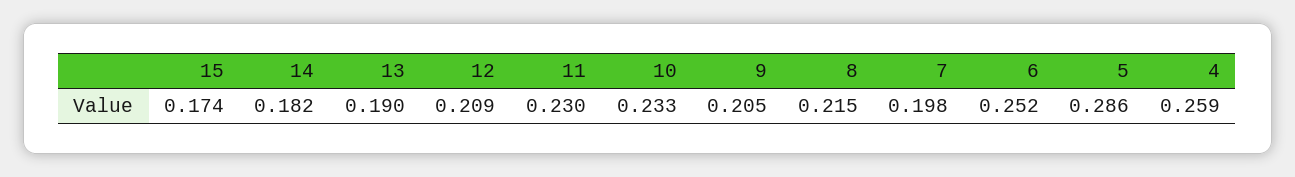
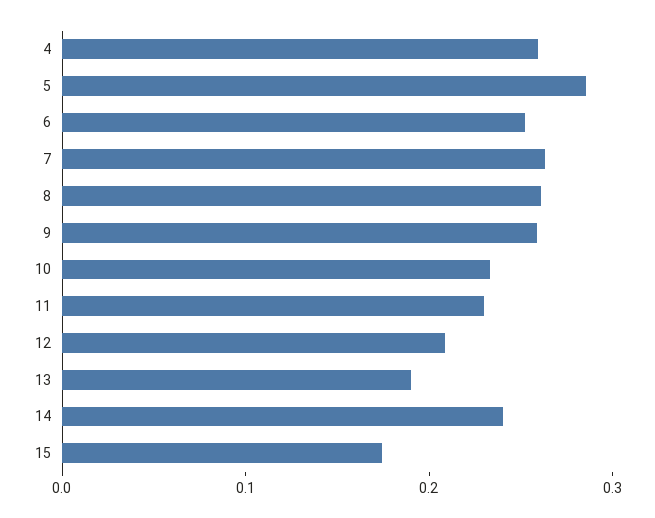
14: 0.182 -> 0.24
9: 0.205 -> 0.26
8: 0.215 -> 0.26
7: 0.198 -> 0.26

